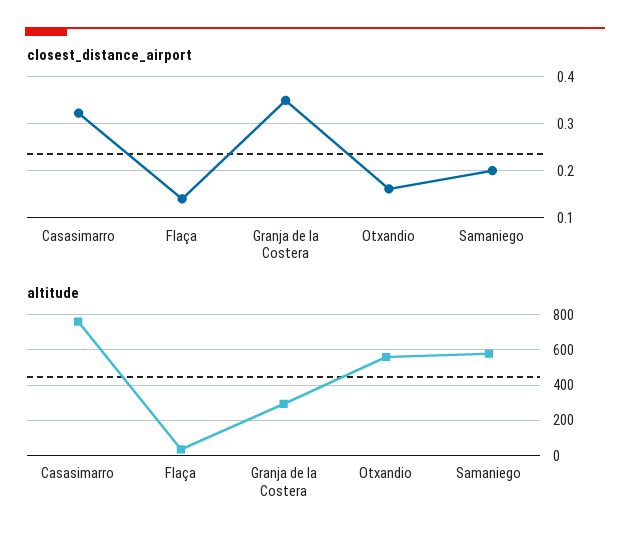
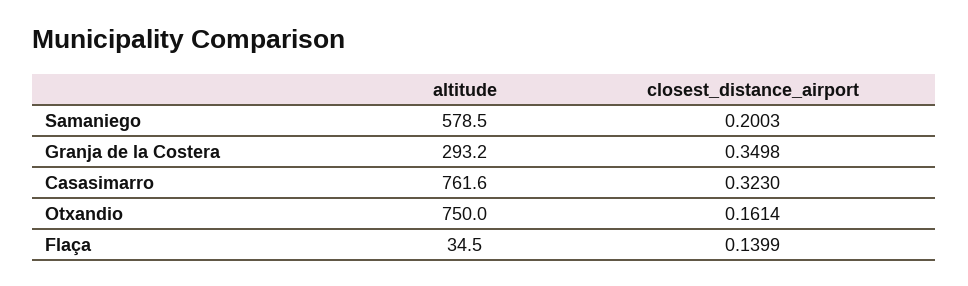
altitude, Otxandio: 550 -> 750

